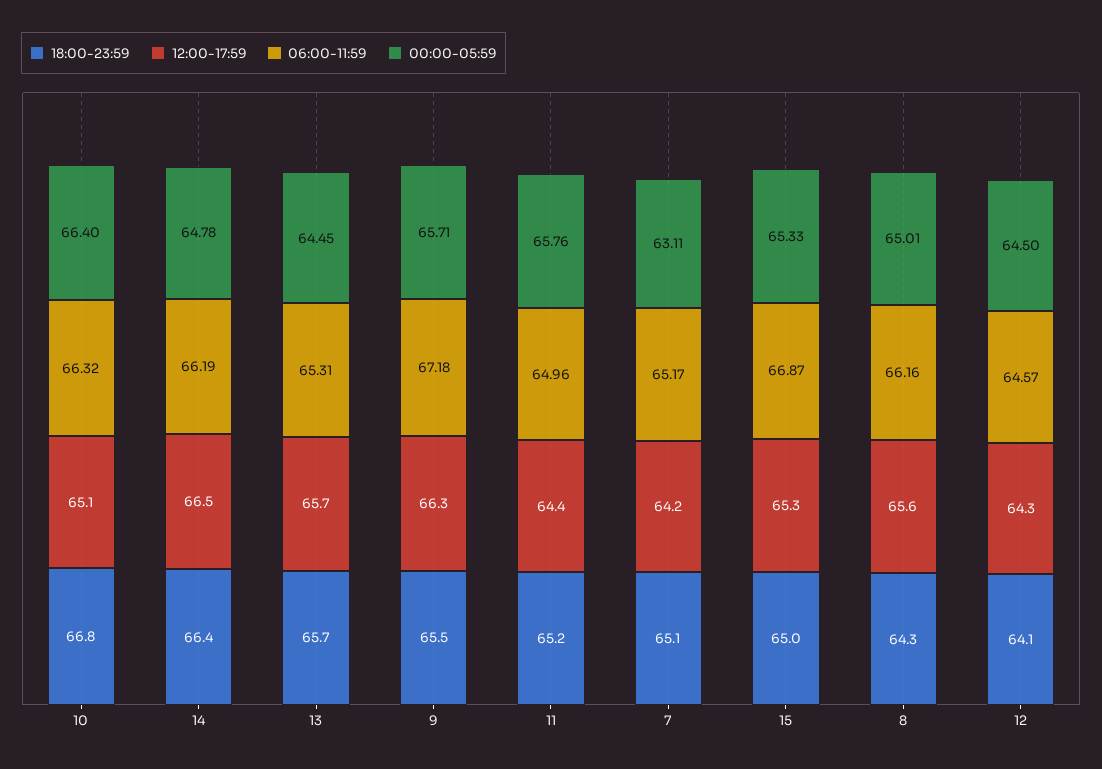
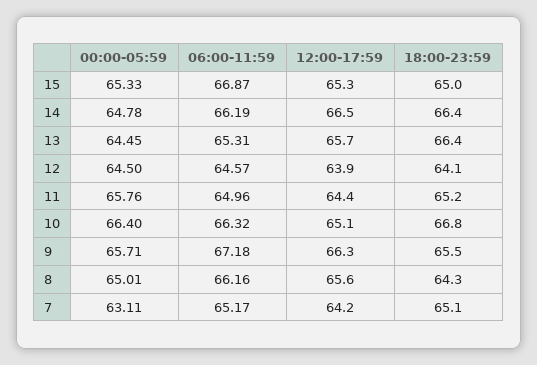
18:00-23:59, 13: 65.7 -> 66.4
12:00-17:59, 12: 64.3 -> 63.9

